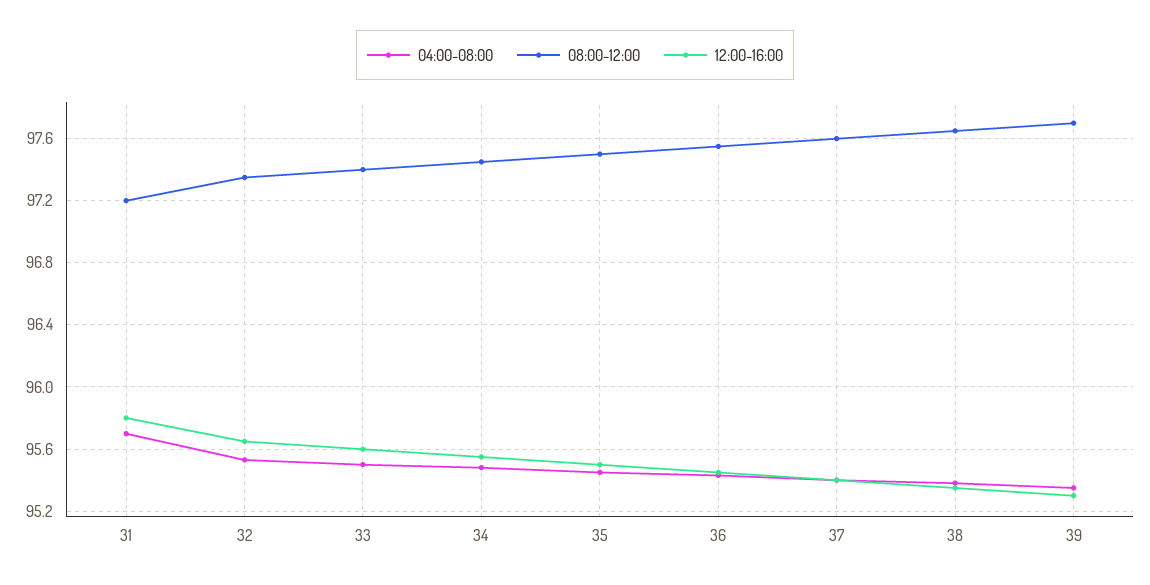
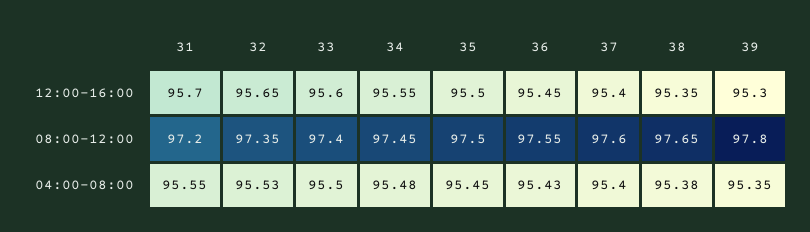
04:00-08:00, 31: 95.7 -> 95.55
12:00-16:00, 31: 95.8 -> 95.7
08:00-12:00, 39: 97.7 -> 97.8

